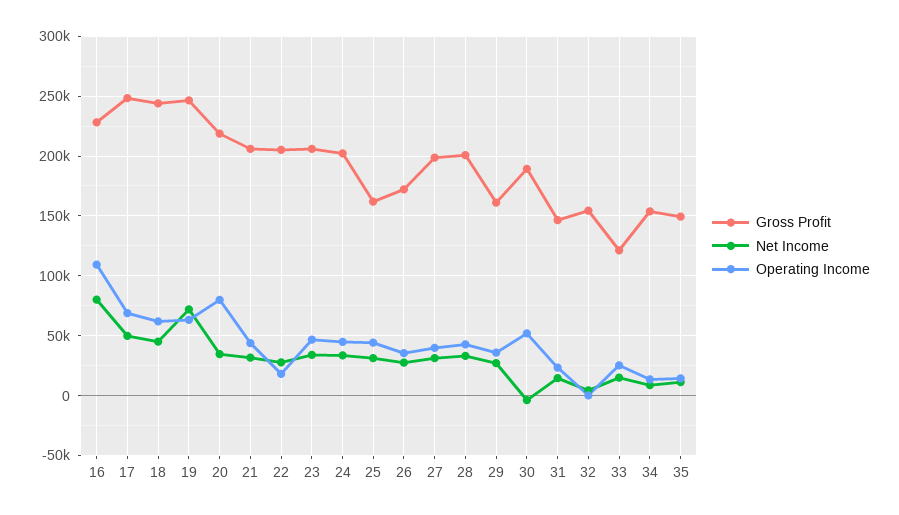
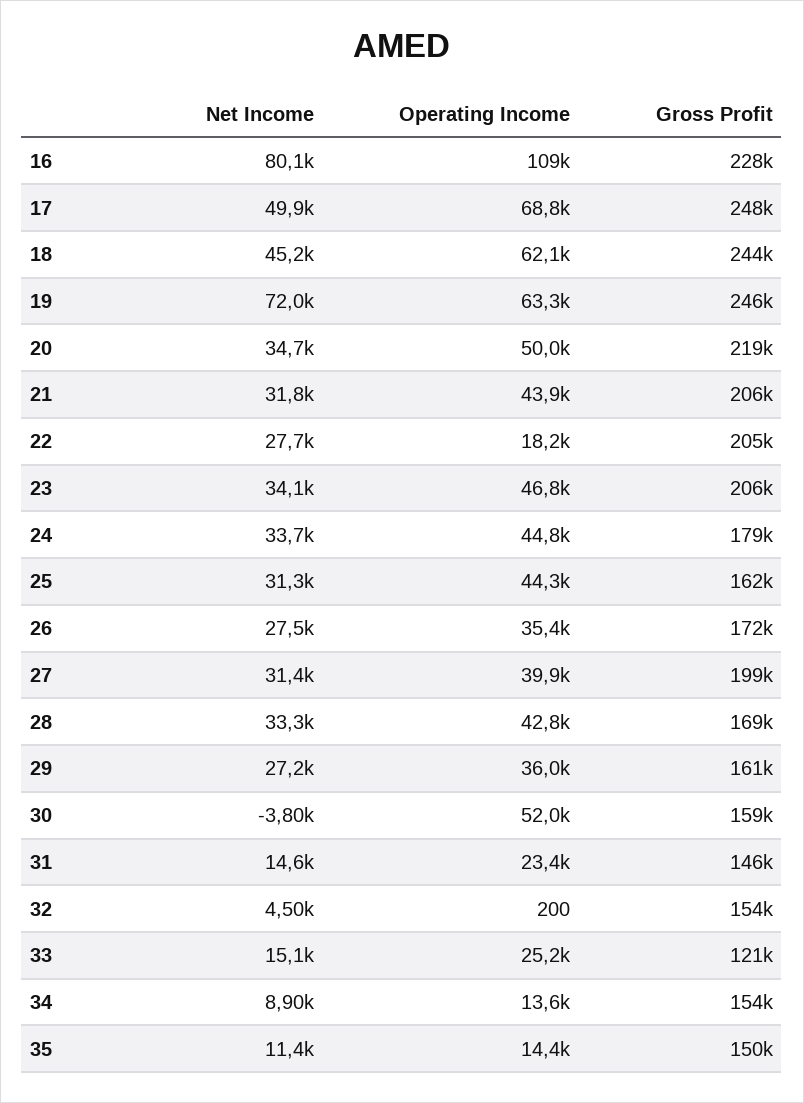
Operating Income, 20: 80000 -> 50000
Gross Profit, 24: 200000 -> 179000
Gross Profit, 28: 200000 -> 169000
Gross Profit, 30: 190000 -> 159000

